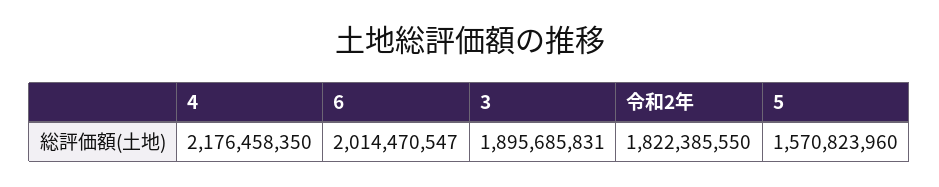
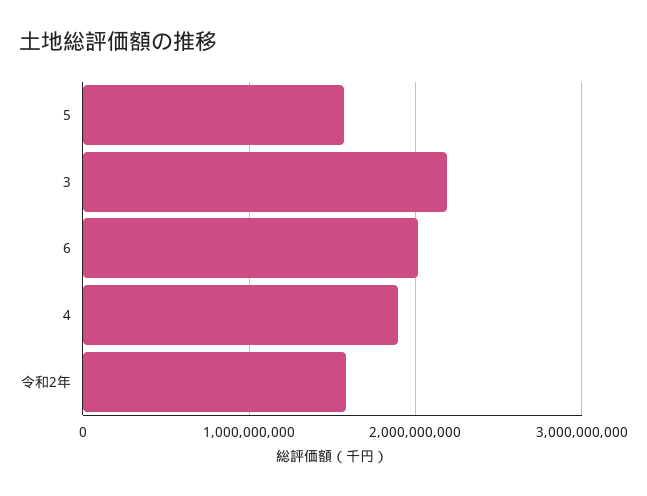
4: 2176458350 -> 1900000000
3: 1895685831 -> 2200000000
令和2年: 1822385550 -> 1600000000

